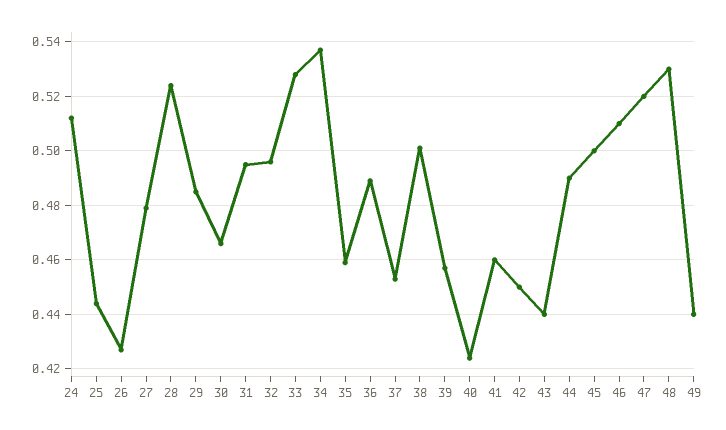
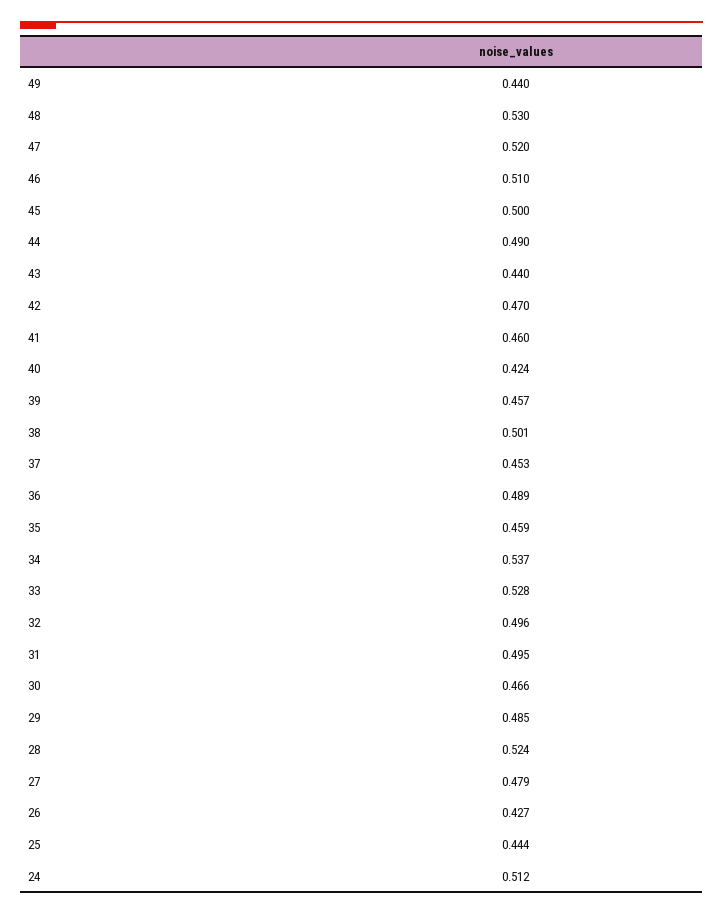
42: 0.45 -> 0.47

